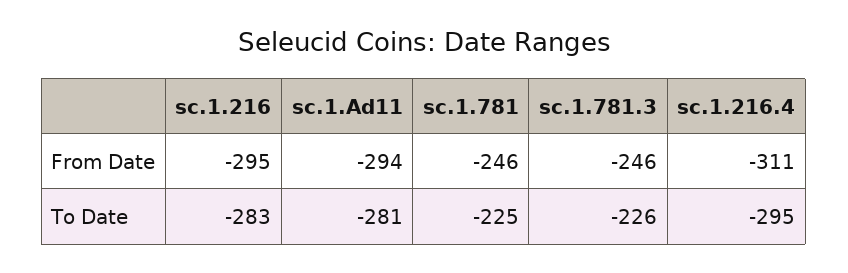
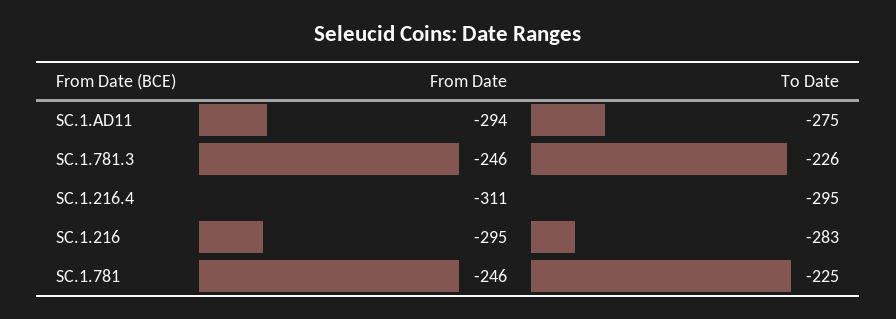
sc.1.Ad11, To Date: -281 -> -275

